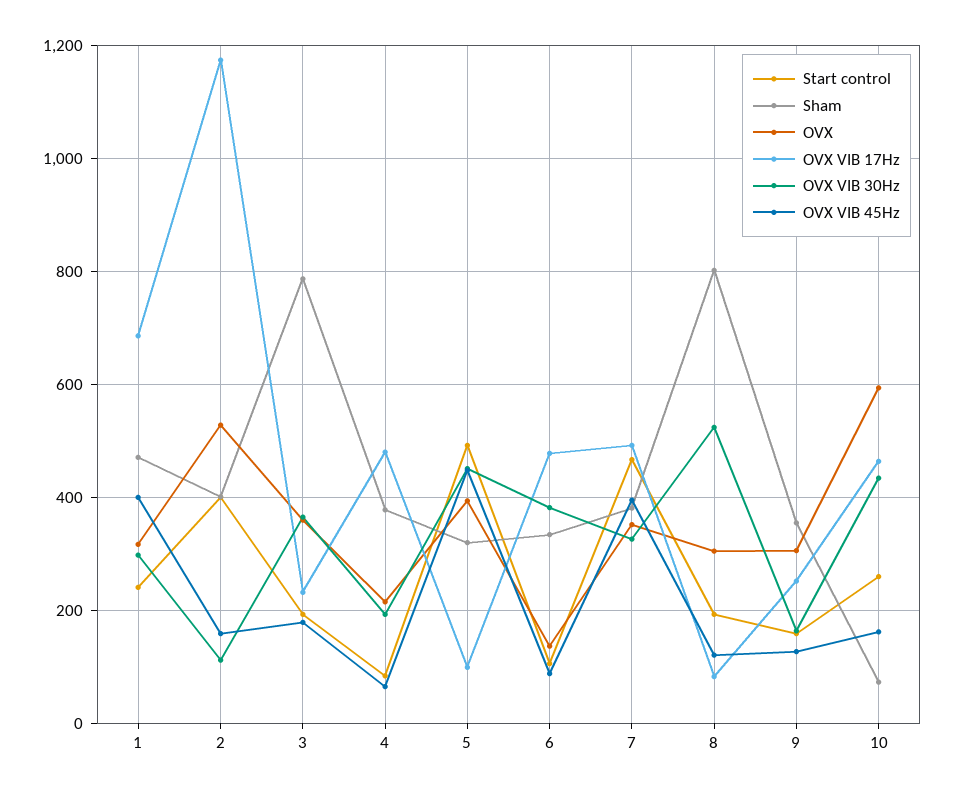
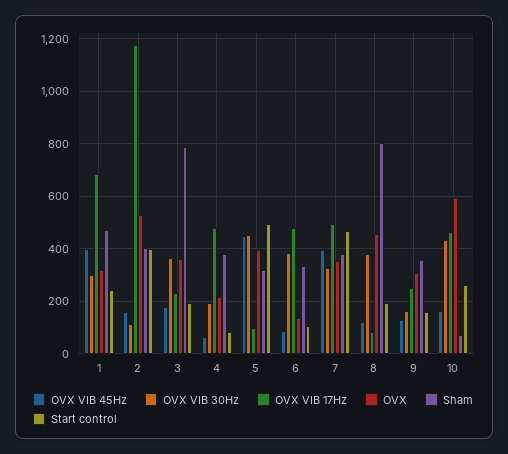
OVX, 8: 300 -> 450
OVX VIB 30Hz, 8: 520 -> 375

